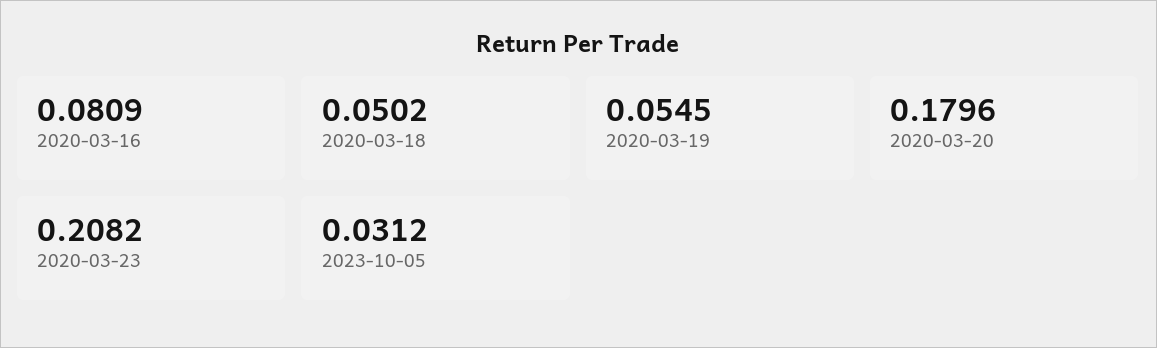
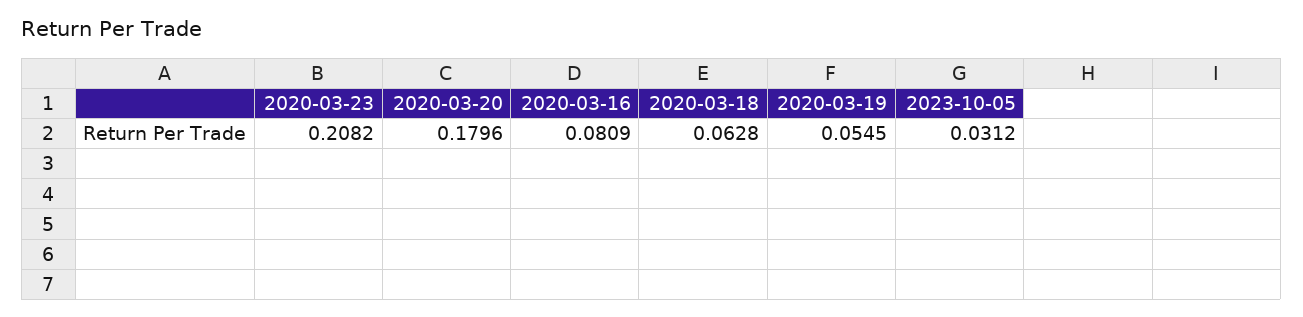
2020-03-18: 0.0502 -> 0.0628

